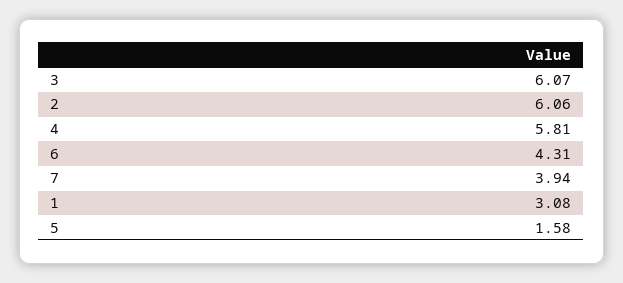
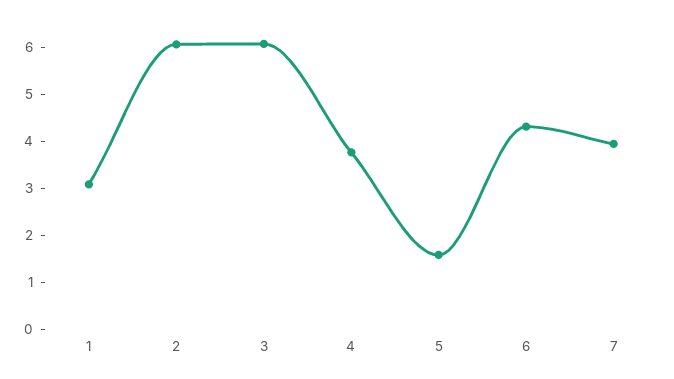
4: 5.81 -> 3.8

